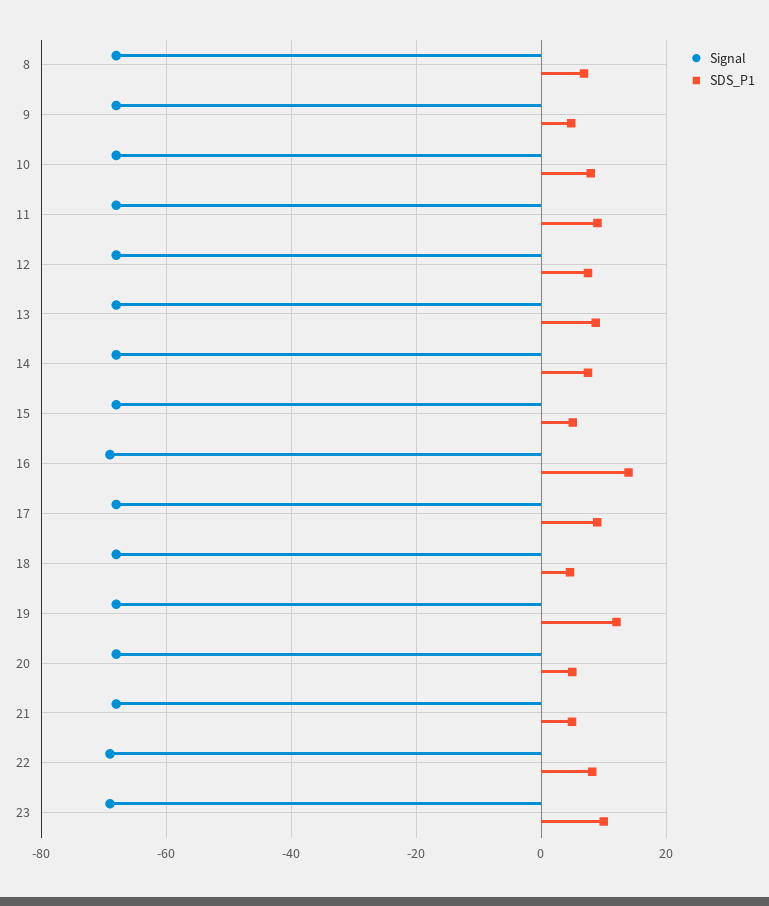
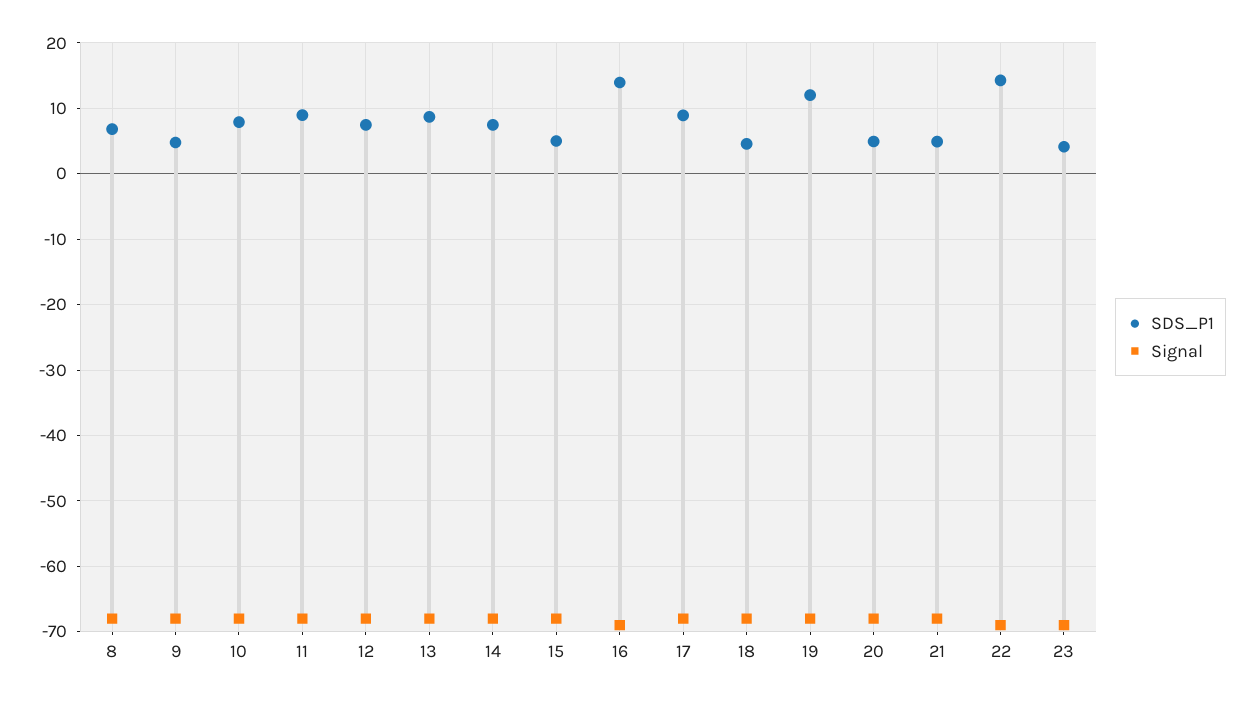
SDS_P1, 22: 8 -> 14
SDS_P1, 23: 10 -> 4

